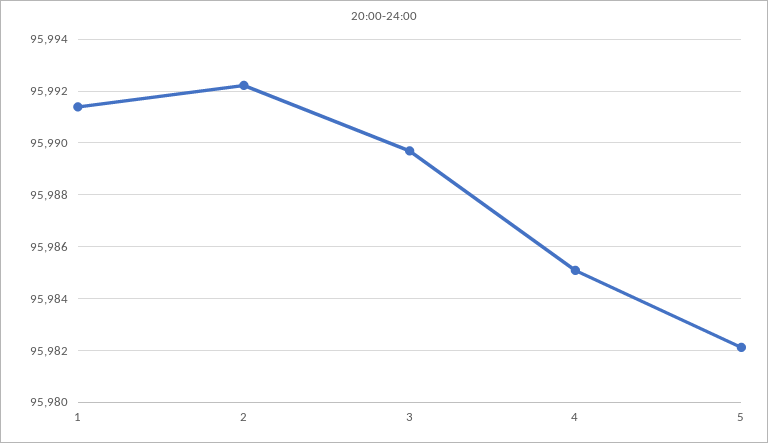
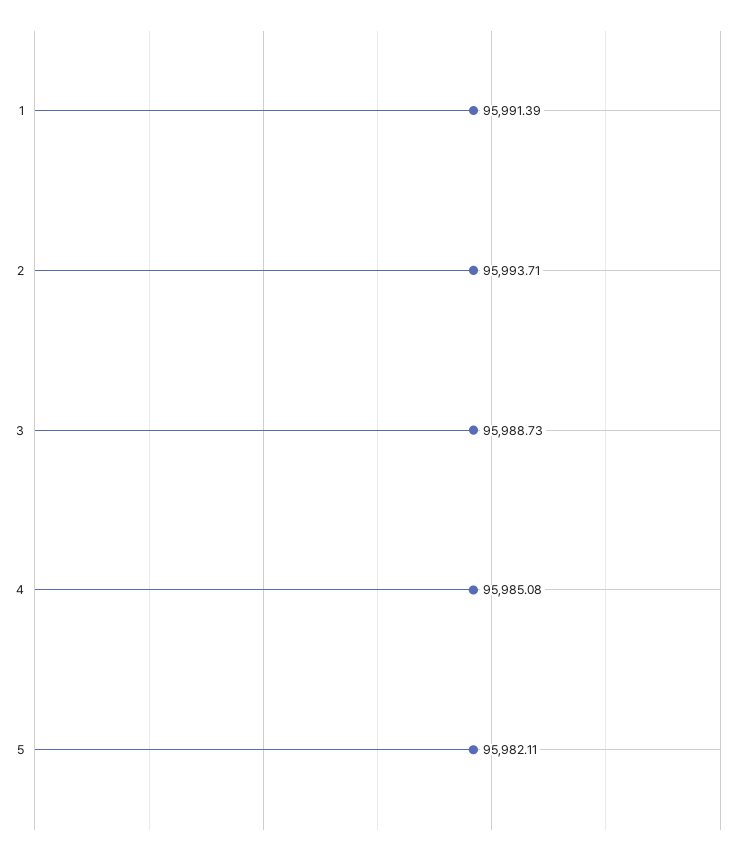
2: 95992.25 -> 95993.71
3: 95989.75 -> 95988.73

